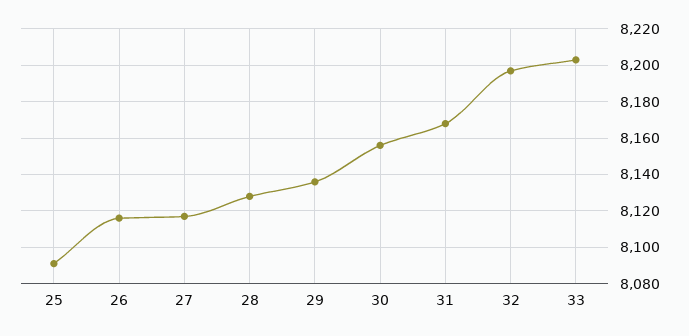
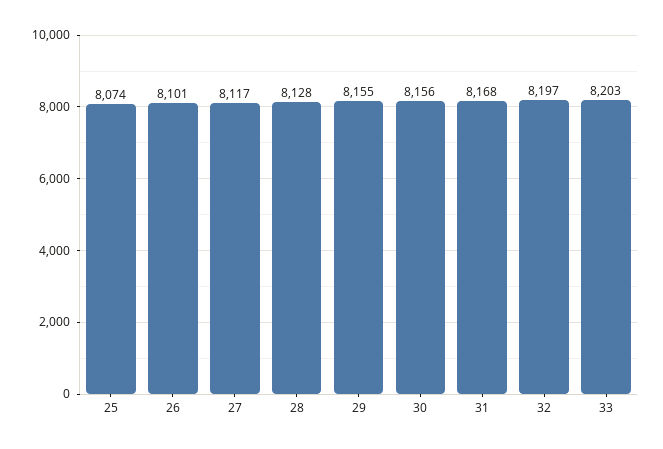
25: 8090 -> 8074
26: 8115 -> 8101
29: 8135 -> 8155

